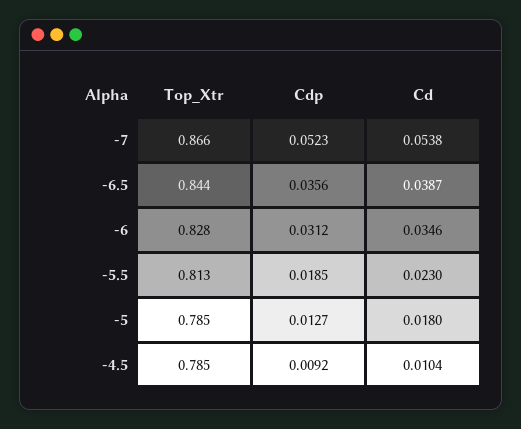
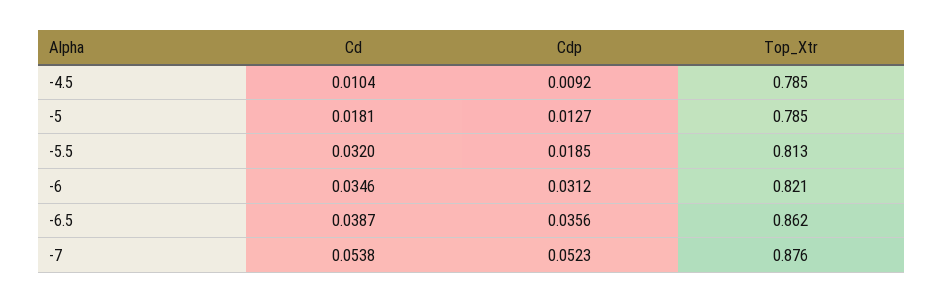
Top_Xtr, -7: 0.866 -> 0.876
Top_Xtr, -6.5: 0.844 -> 0.862
Top_Xtr, -6: 0.828 -> 0.821
Cd, -5.5: 0.023 -> 0.032
Cd, -5: 0.018 -> 0.0181

